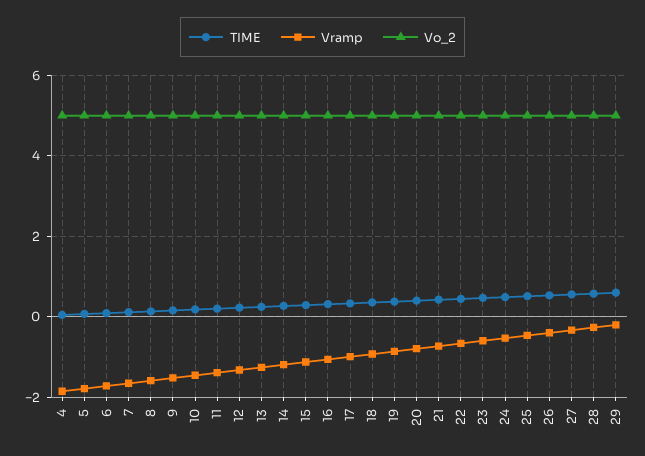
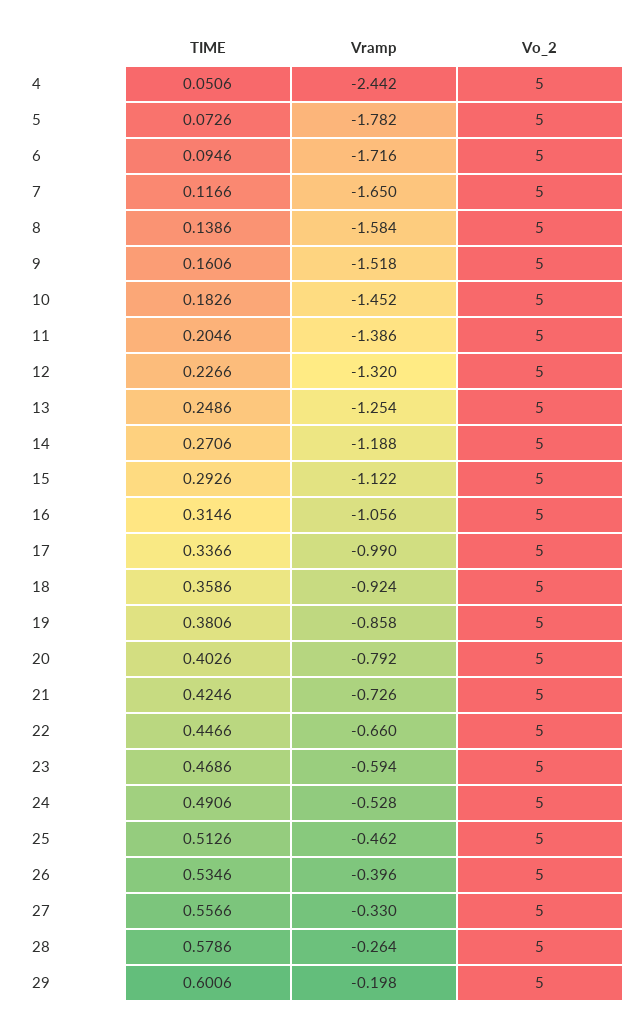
Vramp, 4: -1.8 -> -2.442

